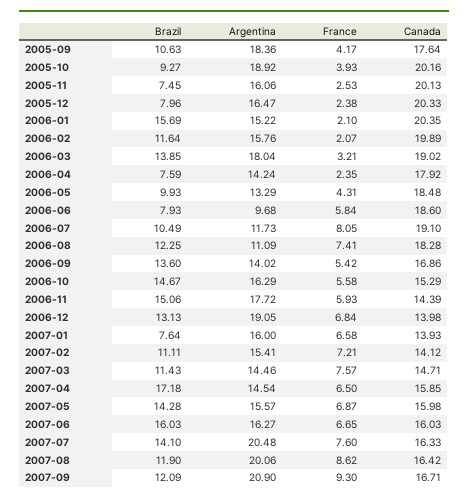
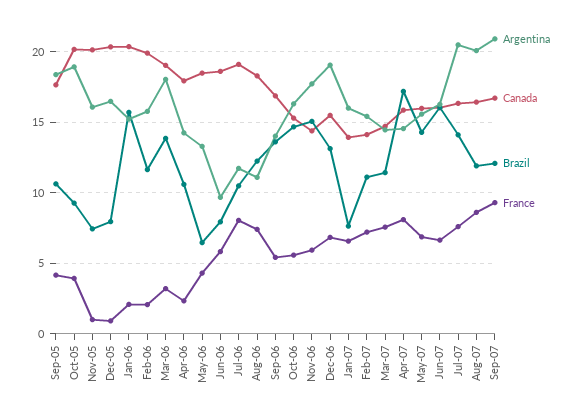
France, 2005-11: 2.53 -> 1
France, 2005-12: 2.38 -> 1
Brazil, 2006-04: 7.59 -> 10.5
Brazil, 2006-05: 9.93 -> 6.5
Canada, 2006-12: 13.98 -> 15.5
France, 2007-04: 6.5 -> 8

